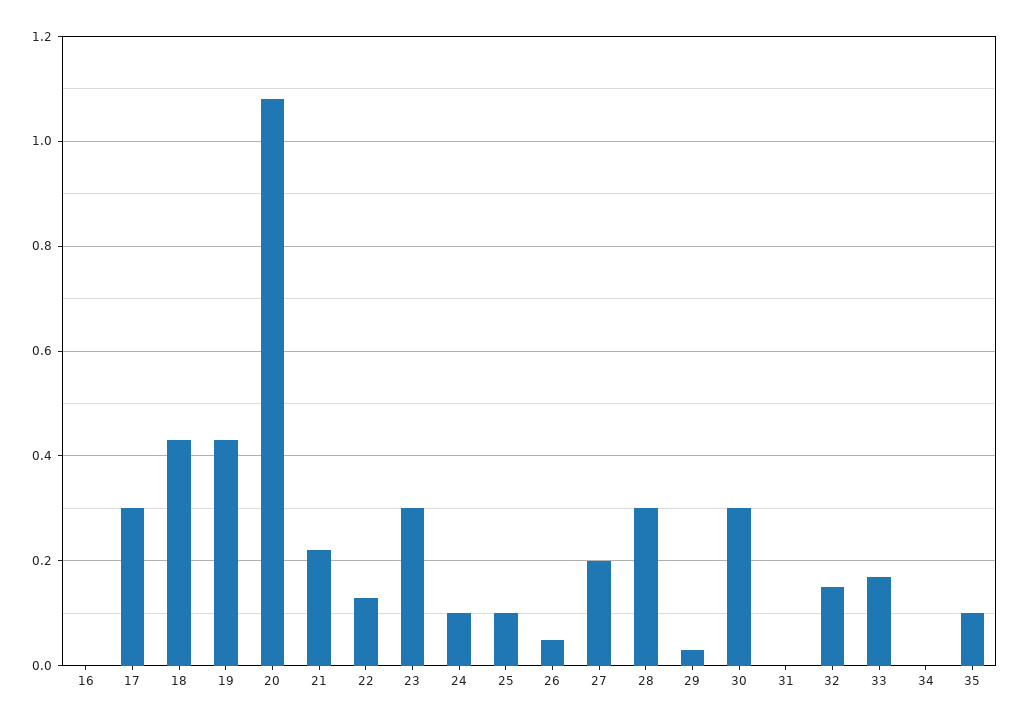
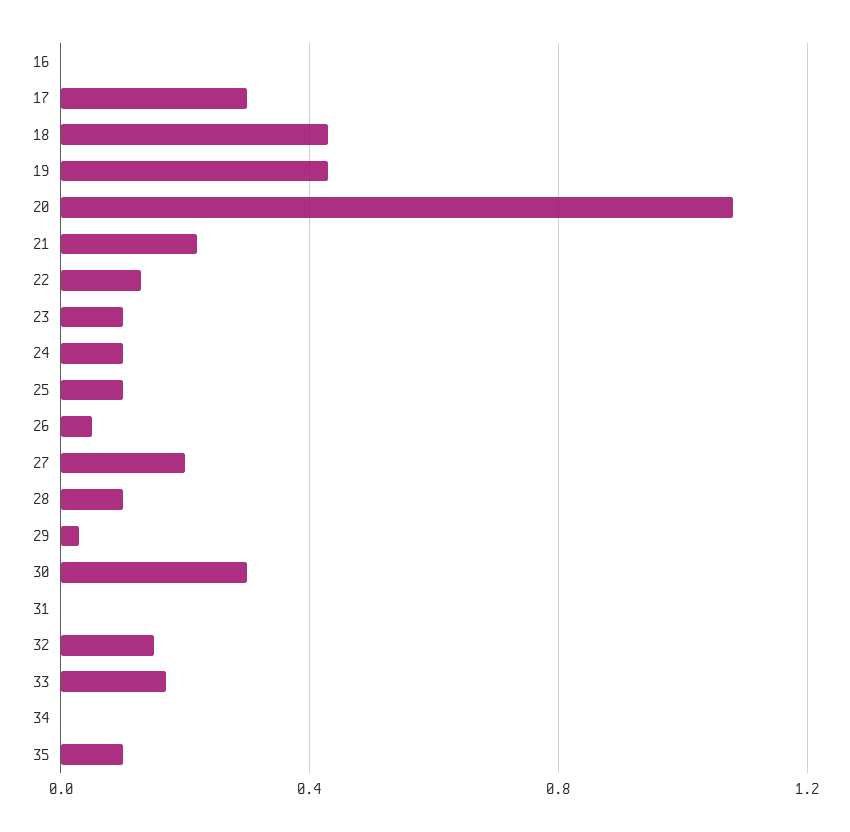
23: 0.3 -> 0.1
28: 0.3 -> 0.1

